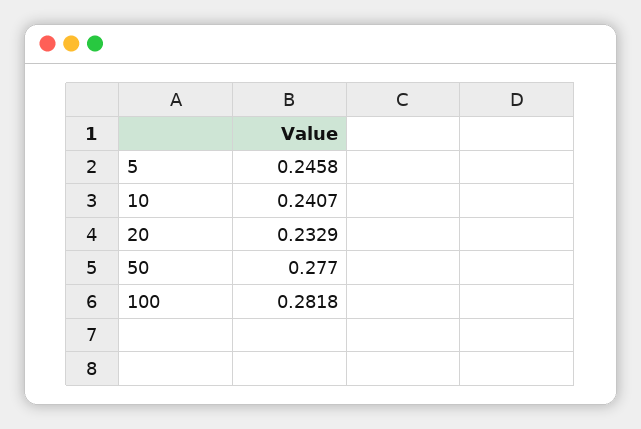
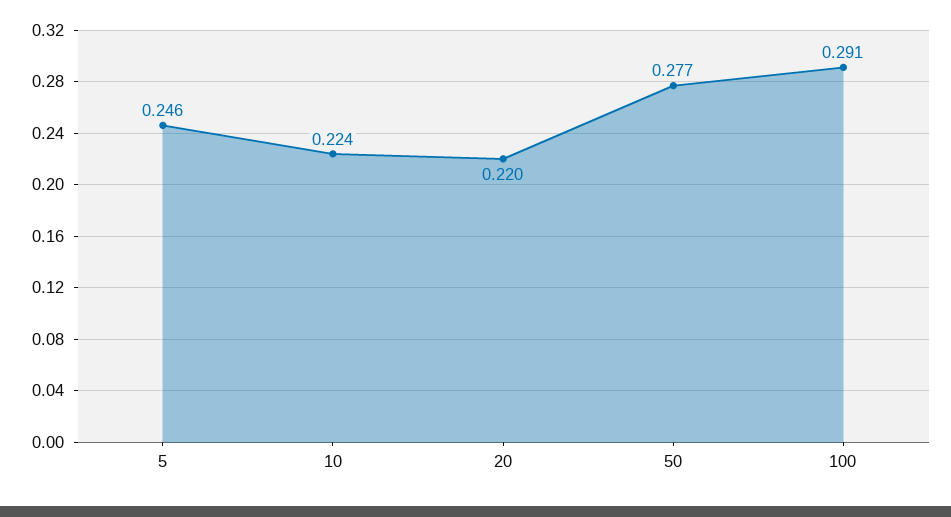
10: 0.2407 -> 0.224
20: 0.2329 -> 0.22
100: 0.2818 -> 0.291

